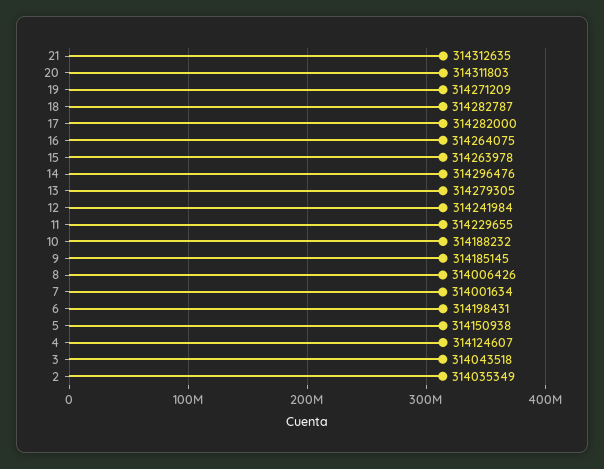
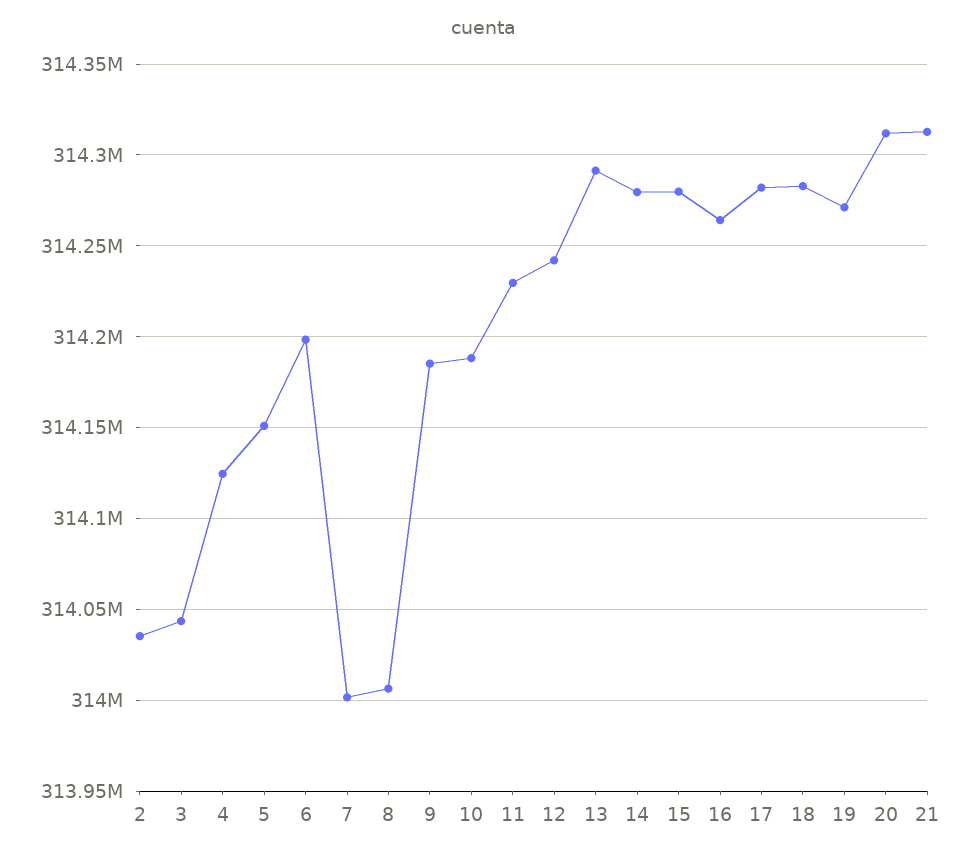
15: 314263978 -> 314280000
14: 314296476 -> 314280000
13: 314279305 -> 314290000

